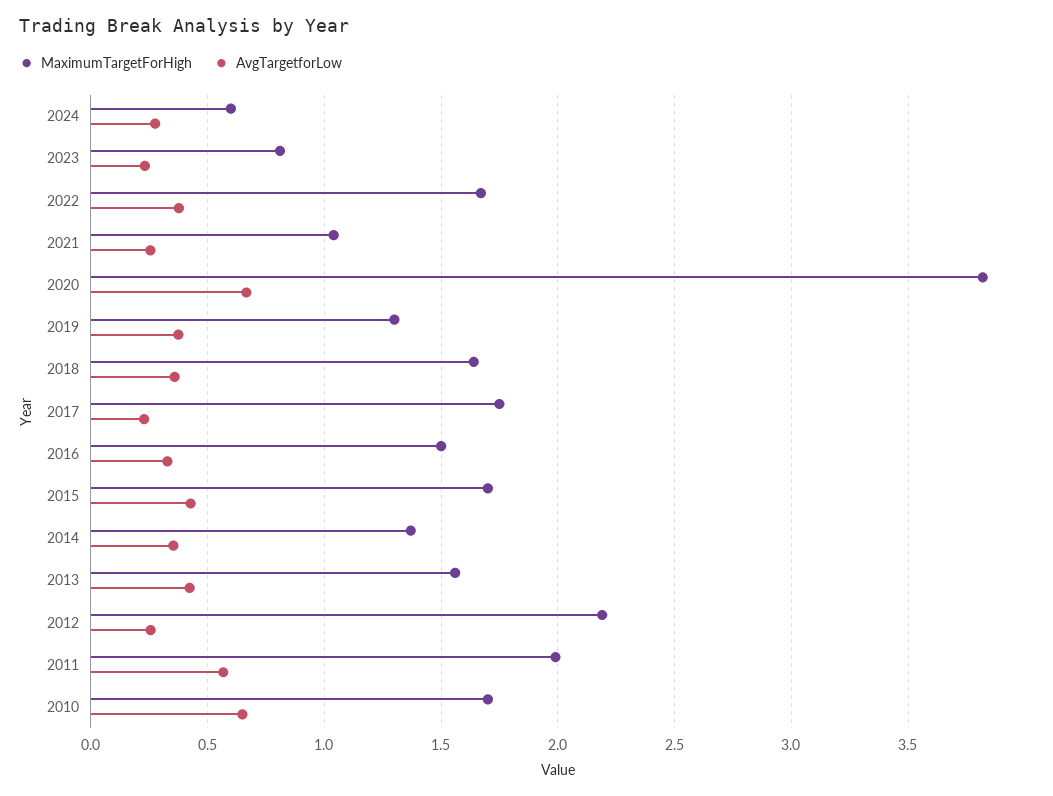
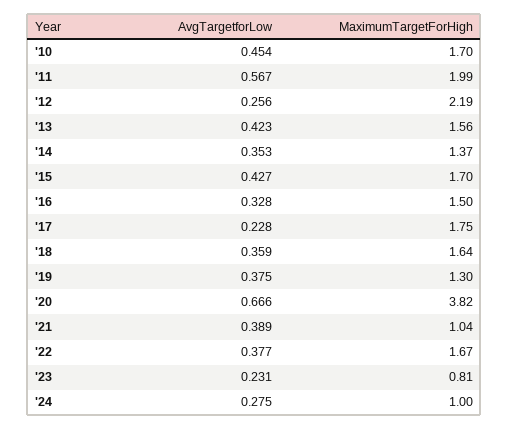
MaximumTargetForHigh, 2024: 0.6 -> 1
AvgTargetforLow, 2021: 0.25 -> 0.389
AvgTargetforLow, 2010: 0.65 -> 0.454

